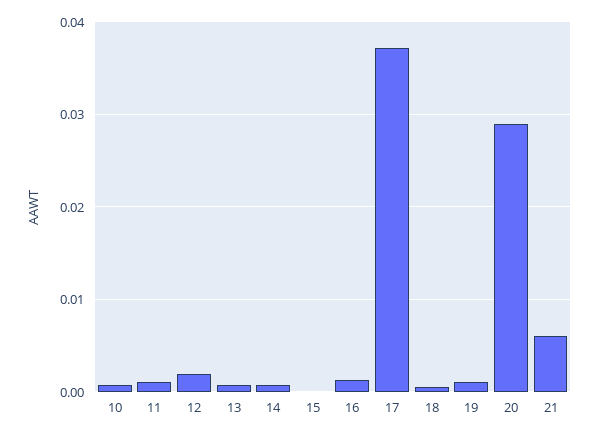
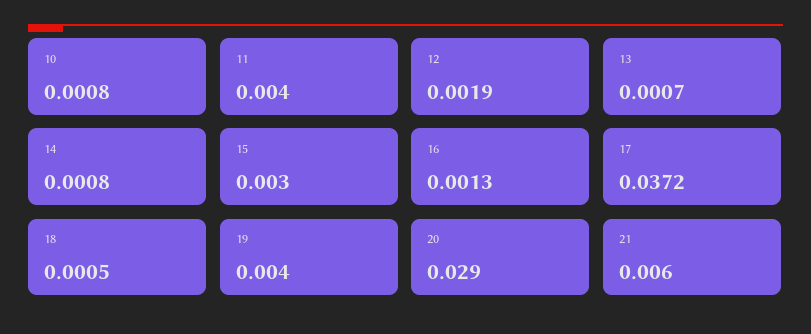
11: 0.001 -> 0.004
15: 0 -> 0.003
19: 0.001 -> 0.004

